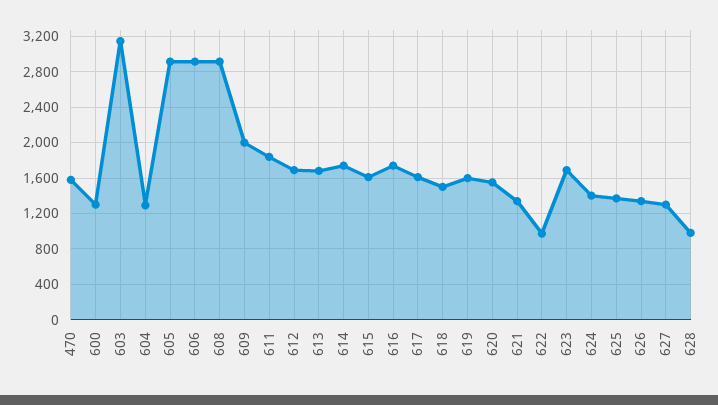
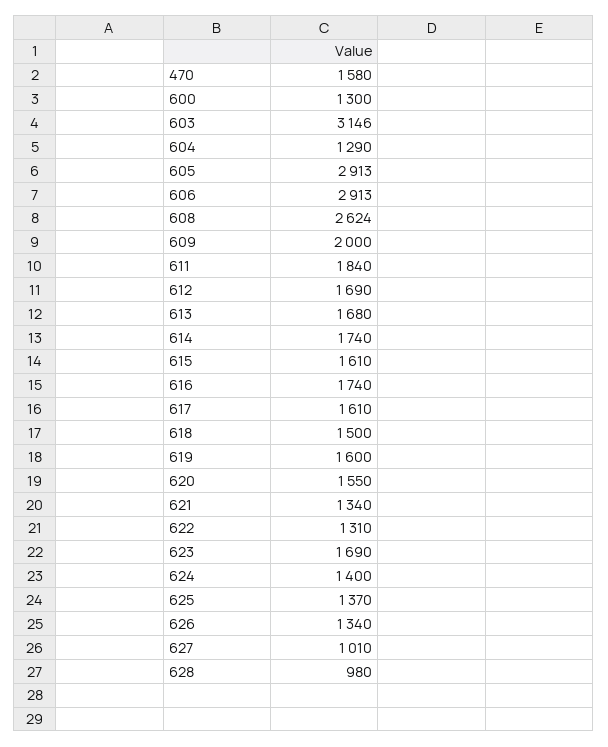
608: 2900 -> 2624
622: 1000 -> 1310
627: 1300 -> 1010

